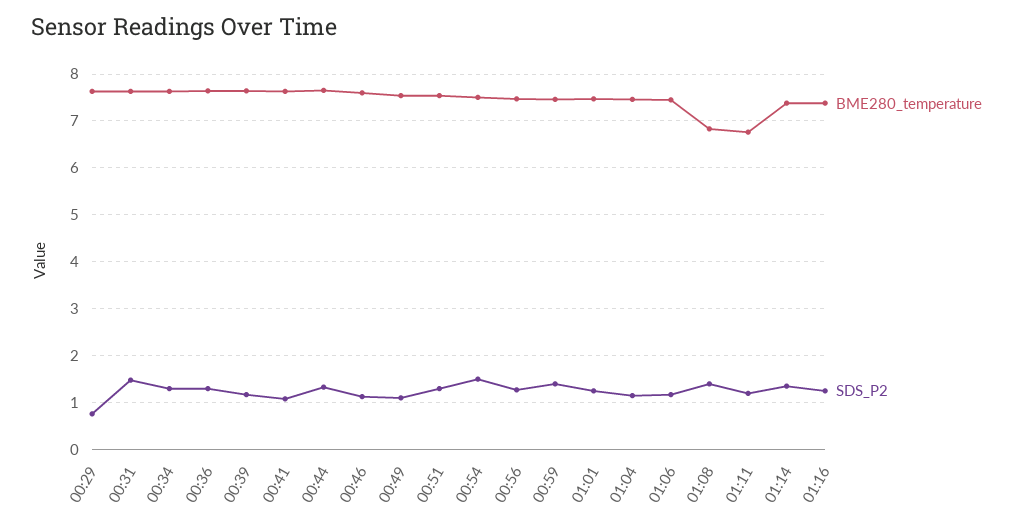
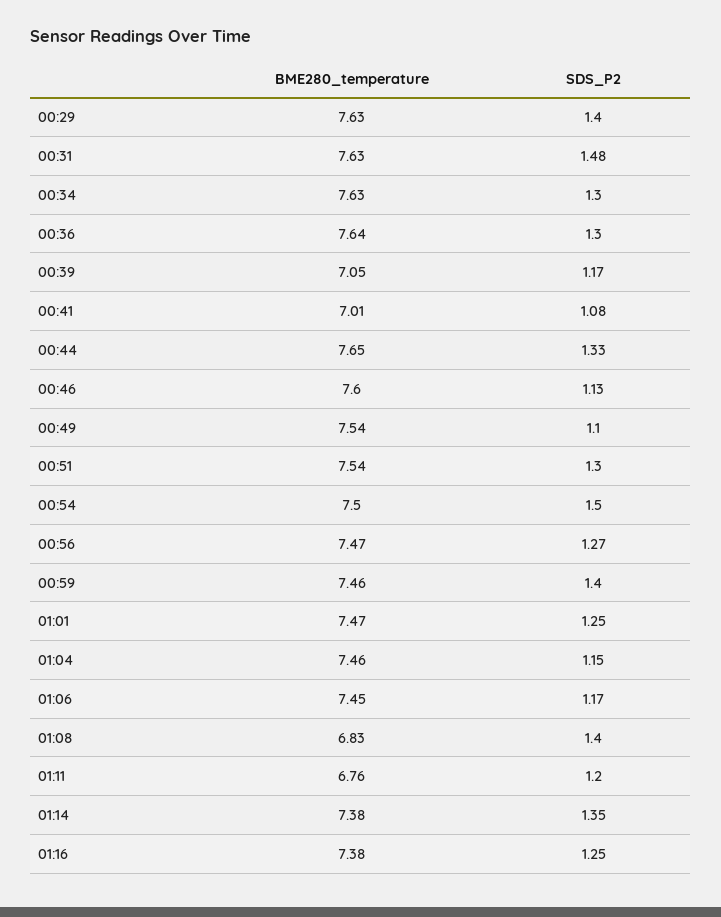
SDS_P2, 00:29: 0.8 -> 1.4
BME280_temperature, 00:39: 7.6 -> 7.05
BME280_temperature, 00:41: 7.6 -> 7.01

